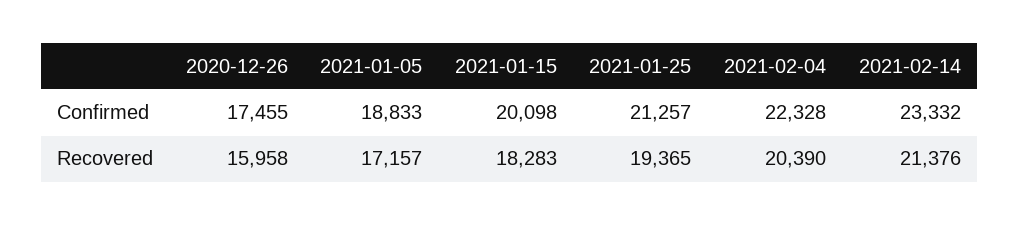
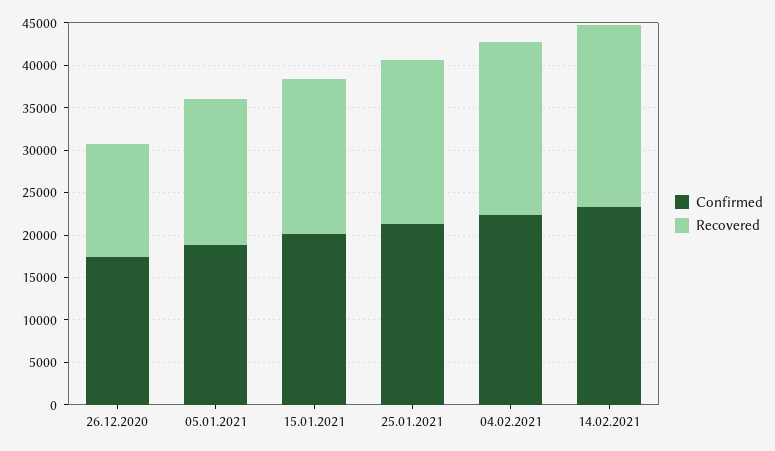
Recovered, 2020-12-26: 15958 -> 13000

